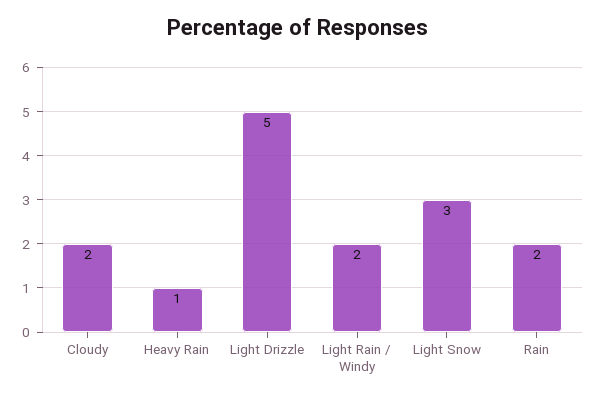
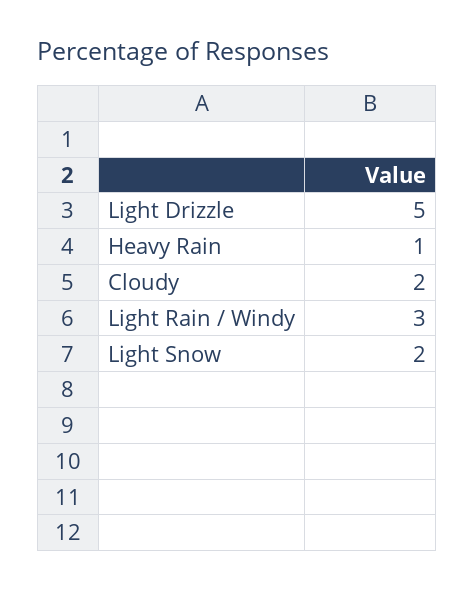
Light Rain / Windy: 2 -> 3
Light Snow: 3 -> 2
Rain: 2 -> none

